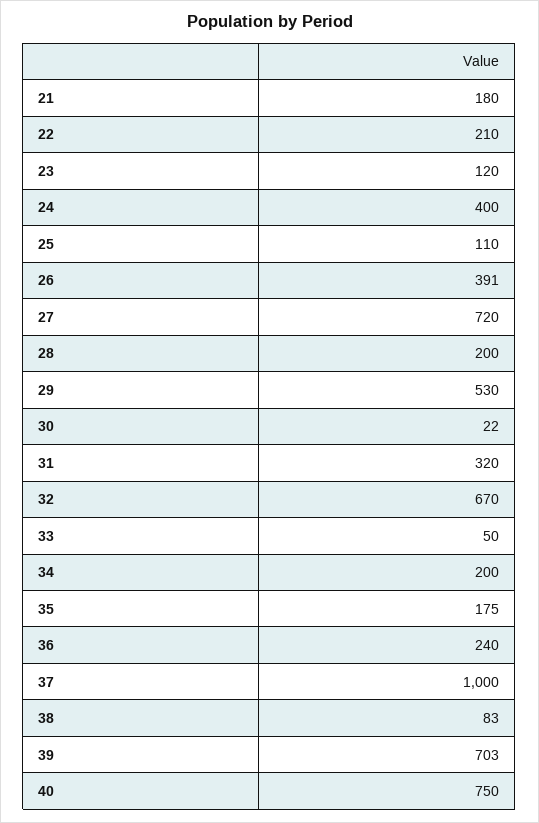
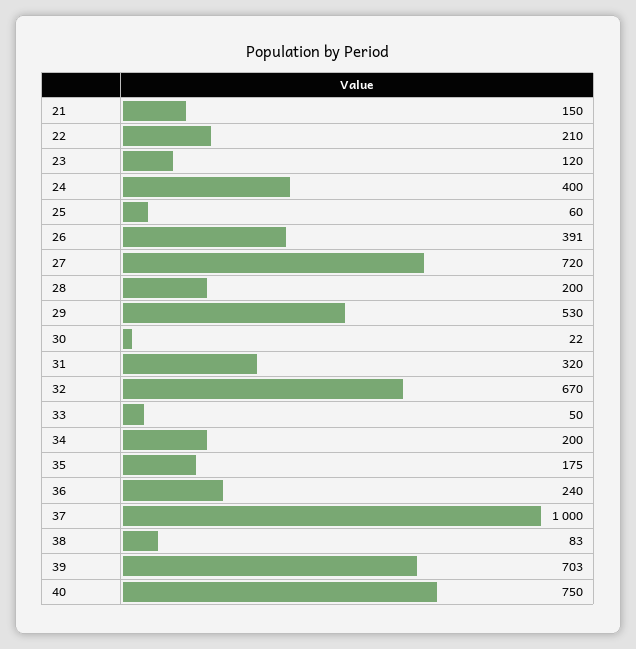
21: 180 -> 150
25: 110 -> 60

